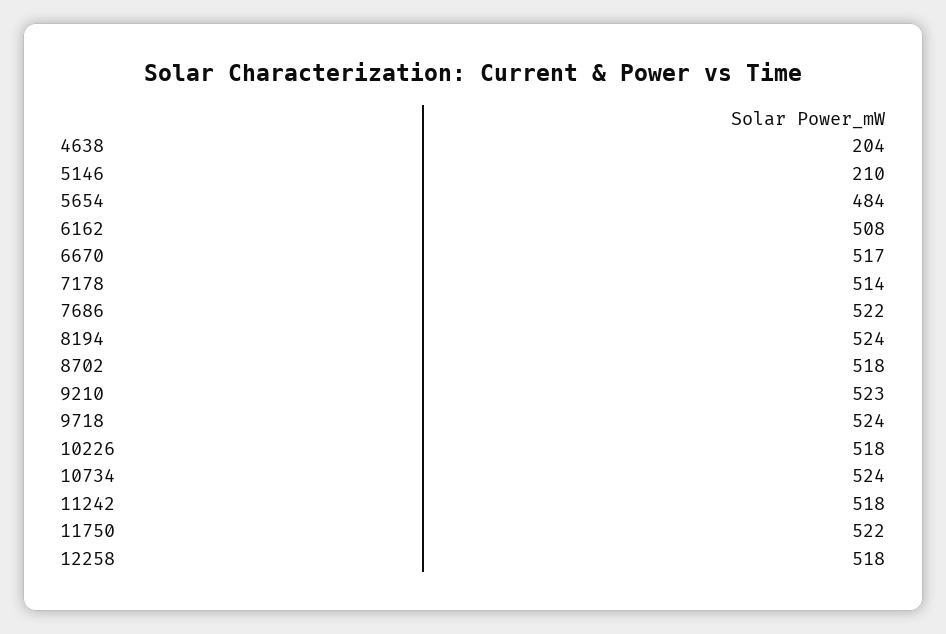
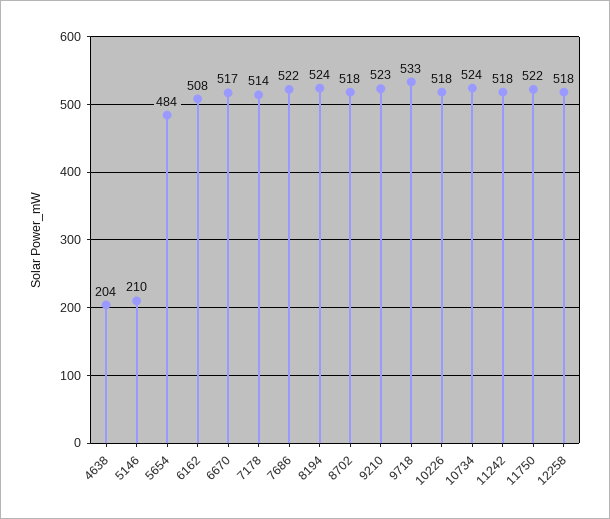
9718: 524 -> 533

